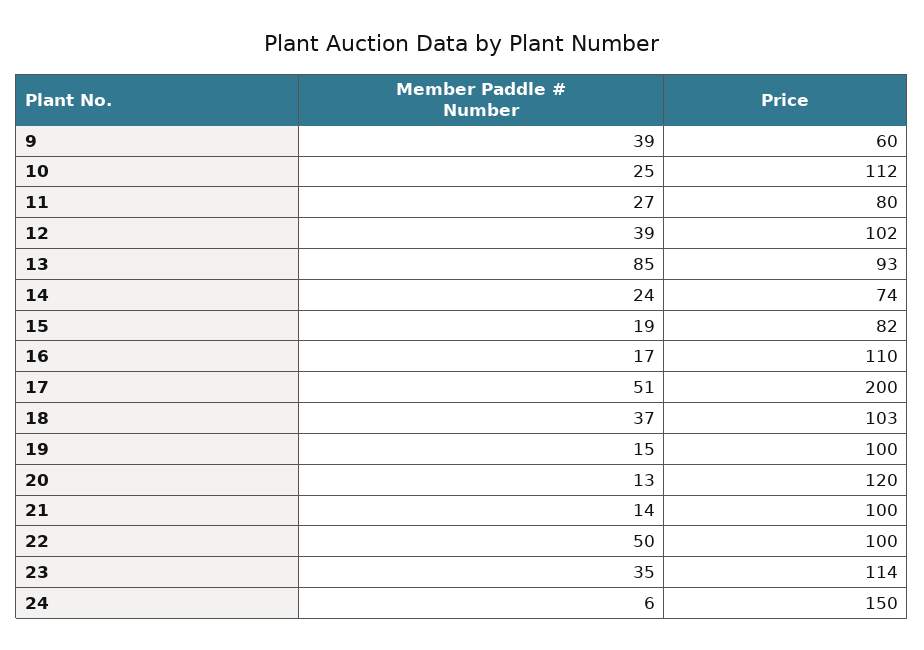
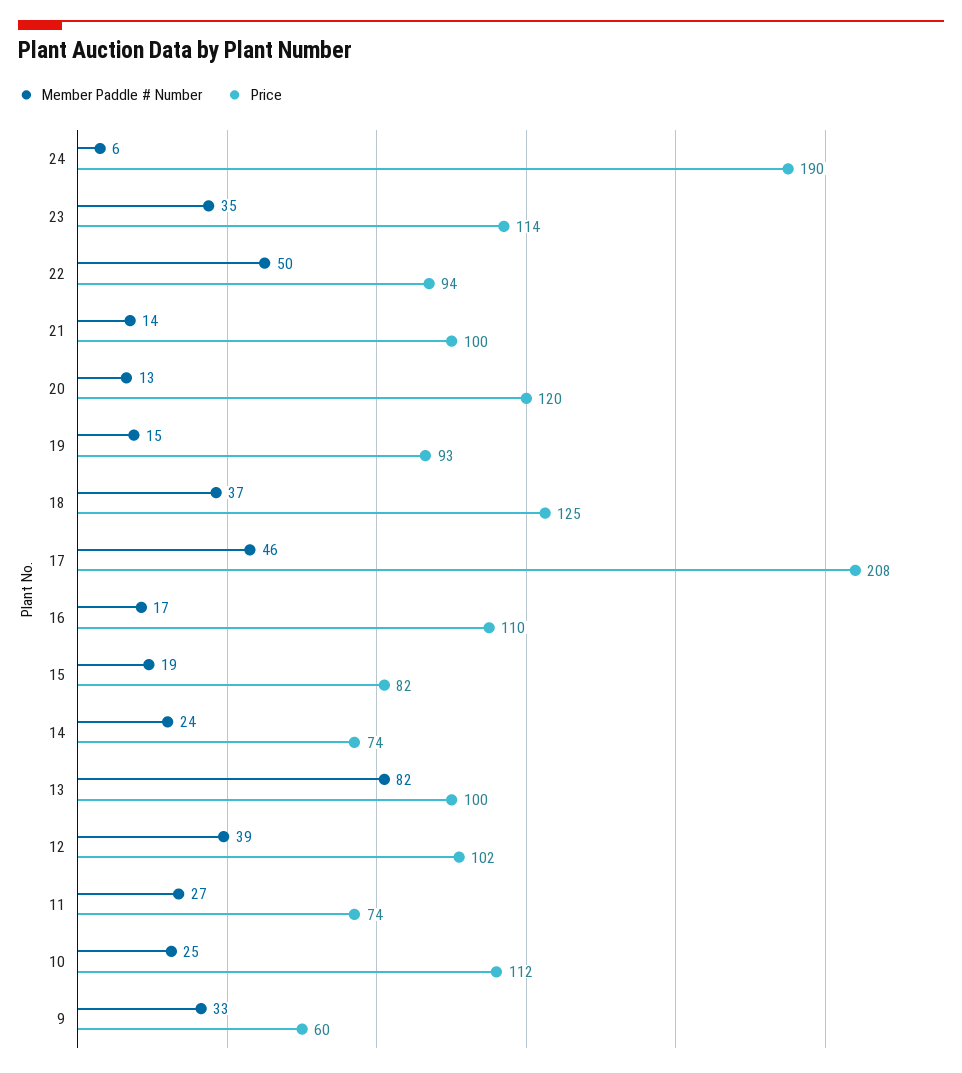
Member Paddle # Number, 9: 39 -> 33
Price, 11: 80 -> 74
Member Paddle # Number, 13: 85 -> 82
Price, 13: 93 -> 100
Member Paddle # Number, 17: 51 -> 46
Price, 17: 200 -> 208
Price, 18: 103 -> 125
Price, 19: 100 -> 93
Price, 22: 100 -> 94
Price, 24: 150 -> 190

